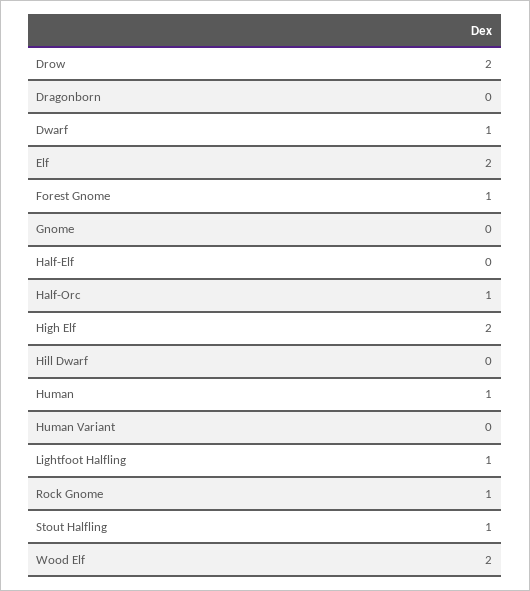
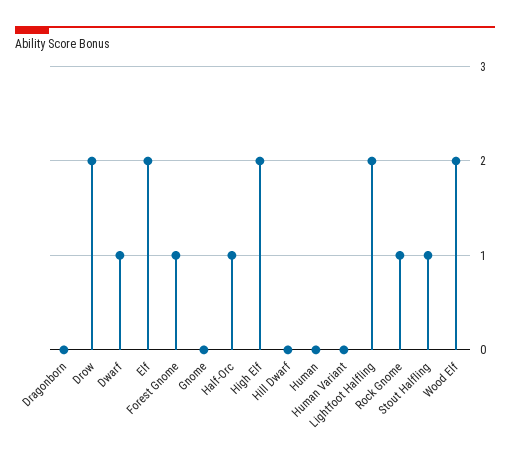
Half-Elf: 0 -> none
Human: 1 -> 0
Lightfoot Halfling: 1 -> 2

